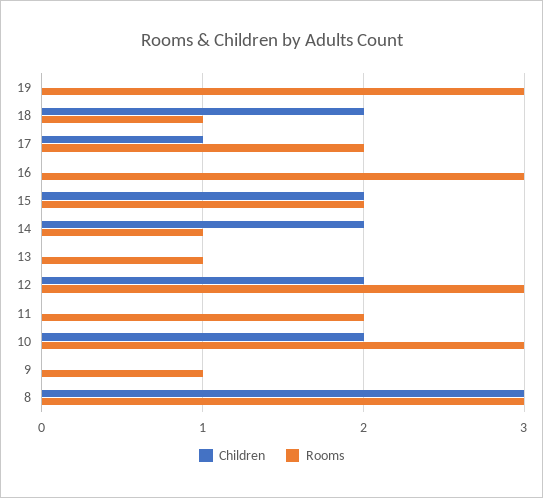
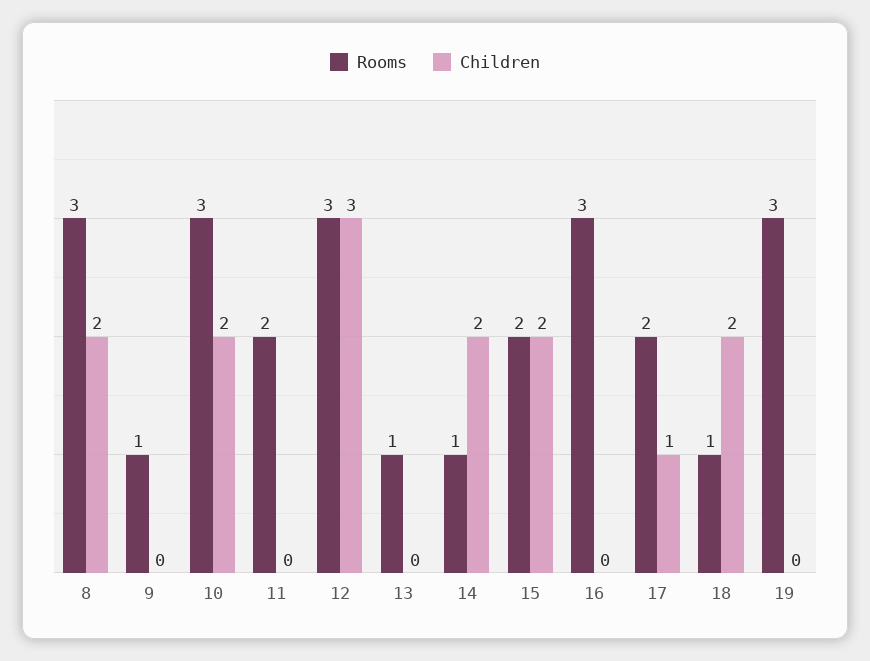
Children, 12: 2 -> 3
Children, 8: 3 -> 2

